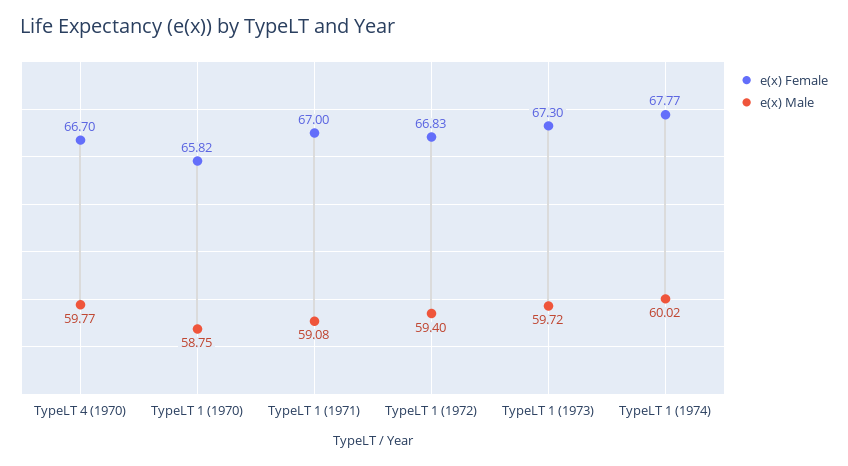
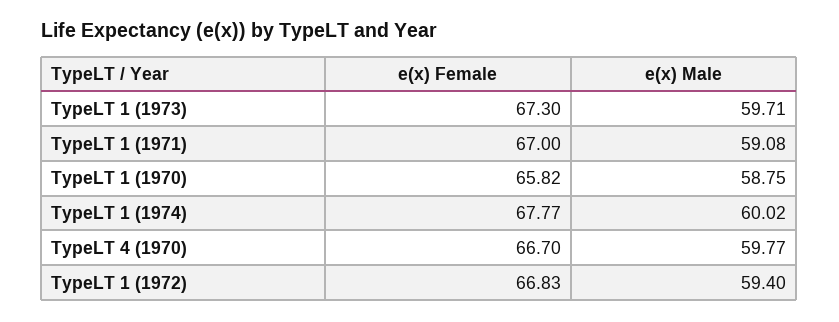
e(x) Male, TypeLT 1 (1973): 59.72 -> 59.71

